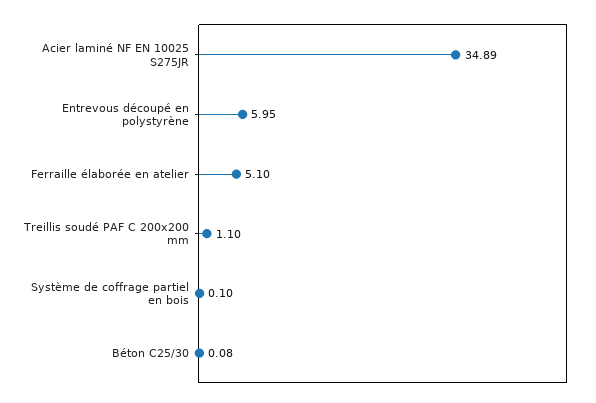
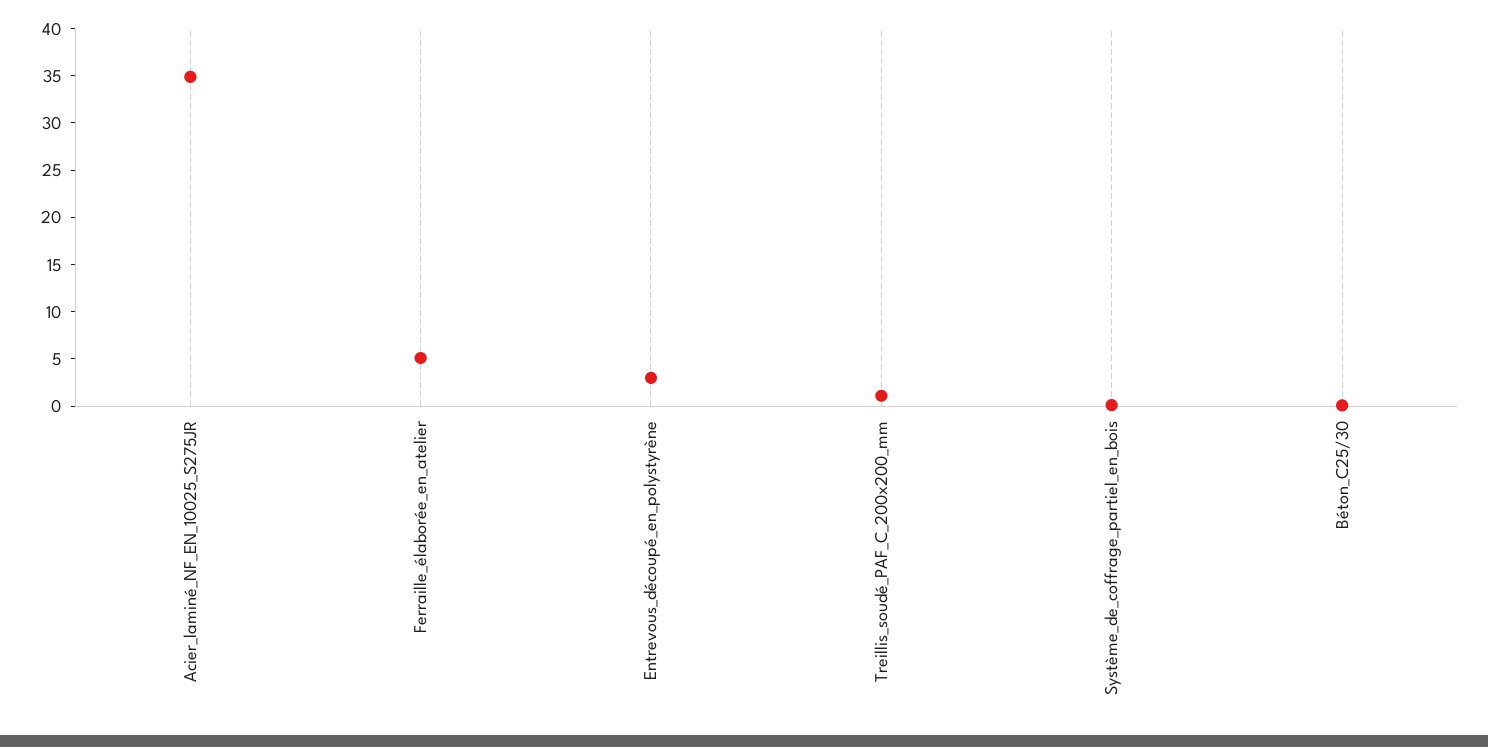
Entrevous découpé en polystyrène: 5.95 -> 3

